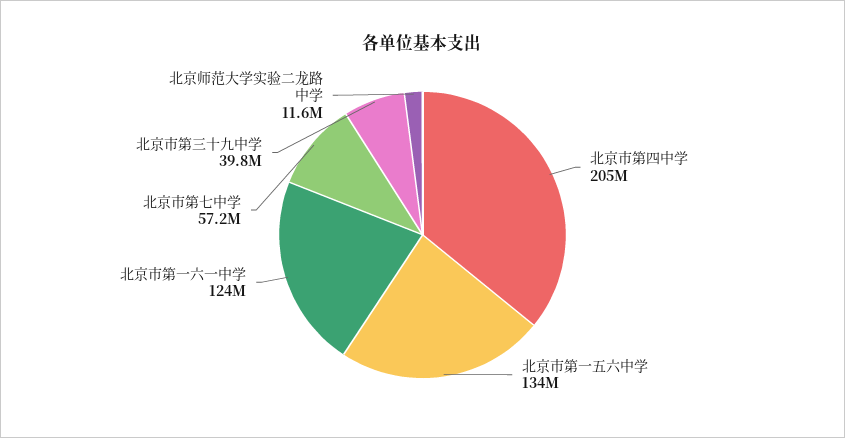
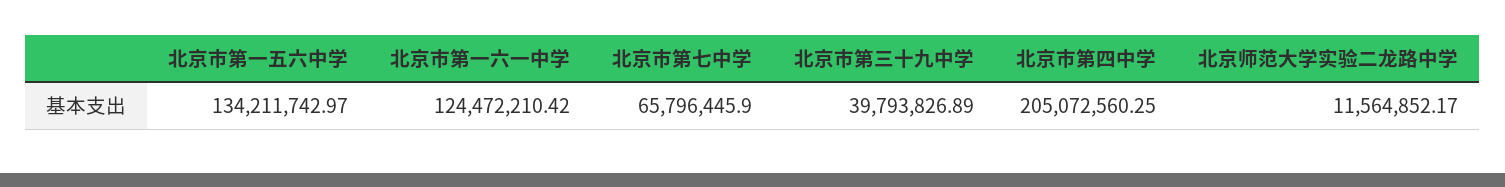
北京市第七中学: 57200000 -> 65796445.9

